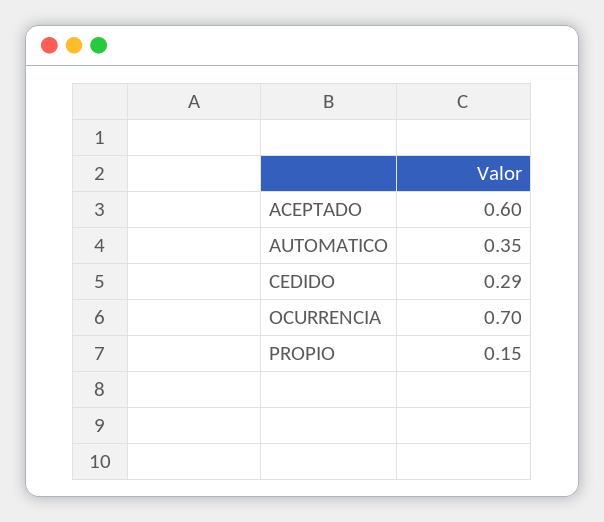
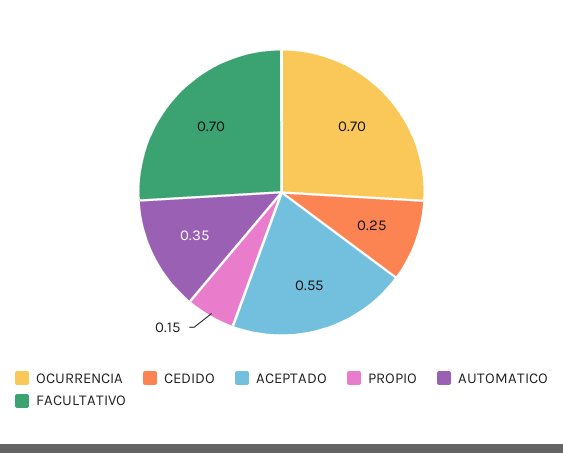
ACEPTADO: 0.6 -> 0.55
CEDIDO: 0.29 -> 0.25
FACULTATIVO: none -> 0.7

